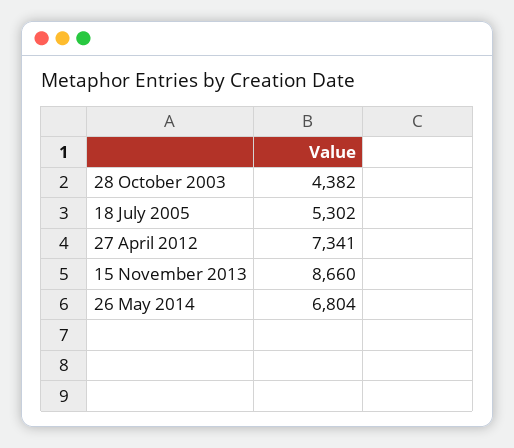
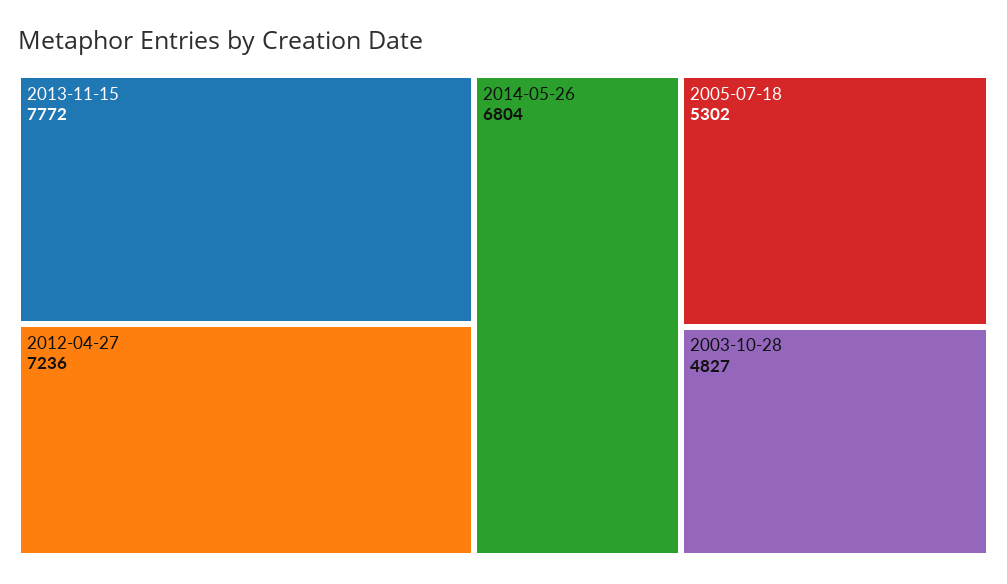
28 October 2003: 4382 -> 4827
27 April 2012: 7341 -> 7236
15 November 2013: 8660 -> 7772

